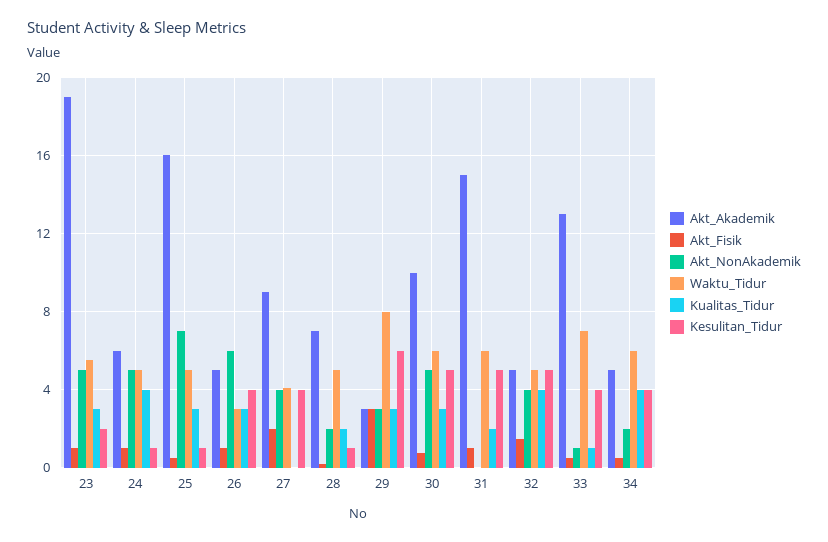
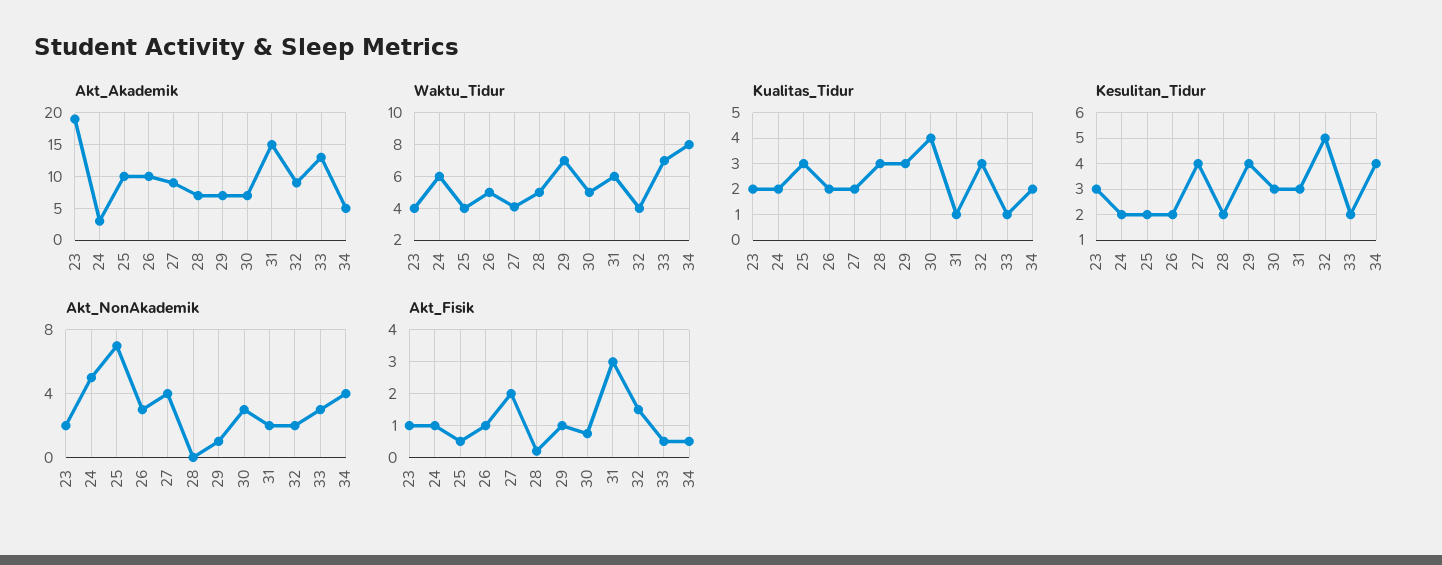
Akt_NonAkademik, 23: 5 -> 2
Waktu_Tidur, 23: 5.5 -> 4
Kualitas_Tidur, 23: 3 -> 2
Kesulitan_Tidur, 23: 2 -> 3
Akt_Akademik, 24: 6 -> 3
Waktu_Tidur, 24: 5 -> 6
Kualitas_Tidur, 24: 4 -> 2
Kesulitan_Tidur, 24: 1 -> 2
Akt_Akademik, 25: 16 -> 10
Waktu_Tidur, 25: 5 -> 4
Kesulitan_Tidur, 25: 1 -> 2
Akt_Akademik, 26: 5 -> 10
Akt_NonAkademik, 26: 6 -> 3
Waktu_Tidur, 26: 3 -> 5
Kualitas_Tidur, 26: 3 -> 2
Kesulitan_Tidur, 26: 4 -> 2
Kualitas_Tidur, 27: 0 -> 2
Akt_NonAkademik, 28: 2 -> 0
Kualitas_Tidur, 28: 2 -> 3
Kesulitan_Tidur, 28: 1 -> 2
Akt_Akademik, 29: 3 -> 7
Akt_Fisik, 29: 3 -> 1
Akt_NonAkademik, 29: 3 -> 1
Waktu_Tidur, 29: 8 -> 7
Kesulitan_Tidur, 29: 6 -> 4
Akt_Akademik, 30: 10 -> 7
Akt_NonAkademik, 30: 5 -> 3
Waktu_Tidur, 30: 6 -> 5
Kualitas_Tidur, 30: 3 -> 4
Kesulitan_Tidur, 30: 5 -> 3
Akt_Fisik, 31: 1 -> 3
Akt_NonAkademik, 31: 0 -> 2
Kualitas_Tidur, 31: 2 -> 1
Kesulitan_Tidur, 31: 5 -> 3
Akt_Akademik, 32: 5 -> 9
Akt_NonAkademik, 32: 4 -> 2
Waktu_Tidur, 32: 5 -> 4
Kualitas_Tidur, 32: 4 -> 3
Akt_NonAkademik, 33: 1 -> 3
Kesulitan_Tidur, 33: 4 -> 2
Akt_NonAkademik, 34: 2 -> 4
Waktu_Tidur, 34: 6 -> 8
Kualitas_Tidur, 34: 4 -> 2

